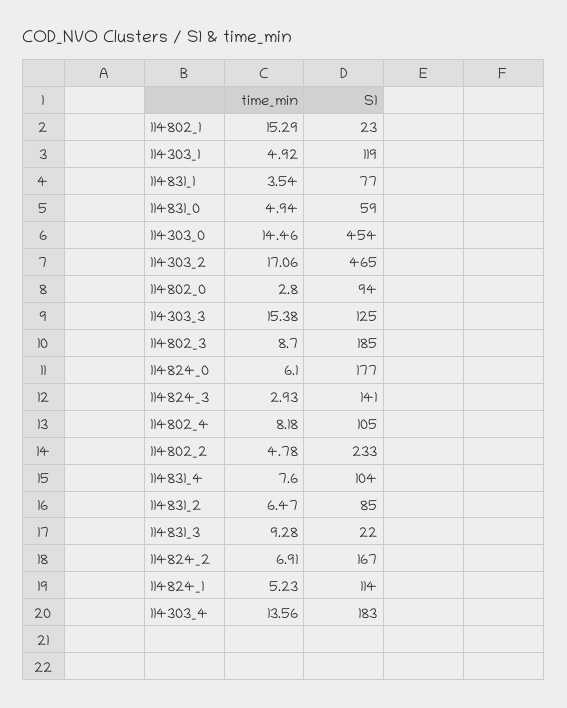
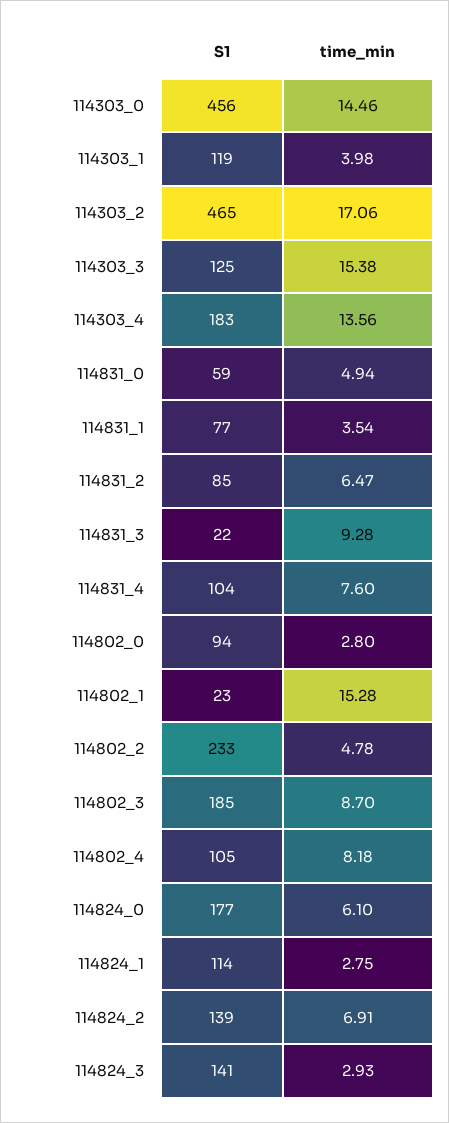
time_min, 114802_1: 15.29 -> 15.28
time_min, 114303_1: 4.92 -> 3.98
S1, 114303_0: 454 -> 456
S1, 114824_2: 167 -> 139
time_min, 114824_1: 5.23 -> 2.75

